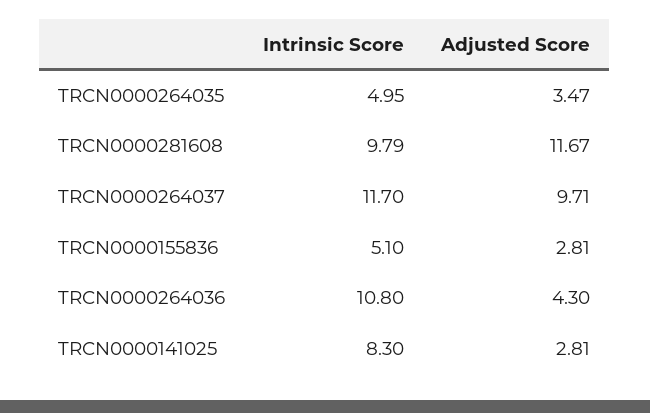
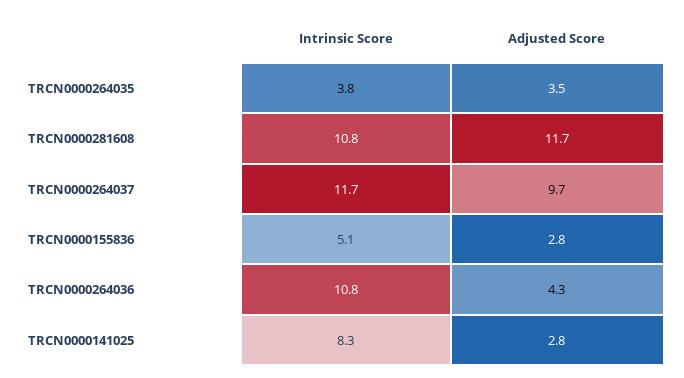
Intrinsic Score, TRCN0000264035: 4.95 -> 3.8
Intrinsic Score, TRCN0000281608: 9.79 -> 10.8

